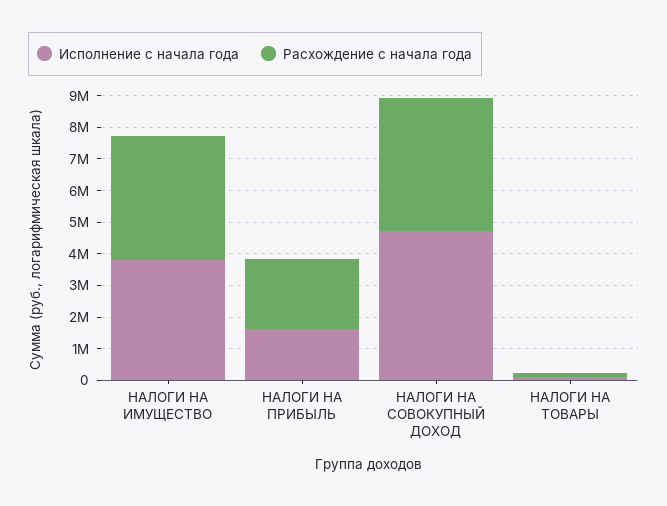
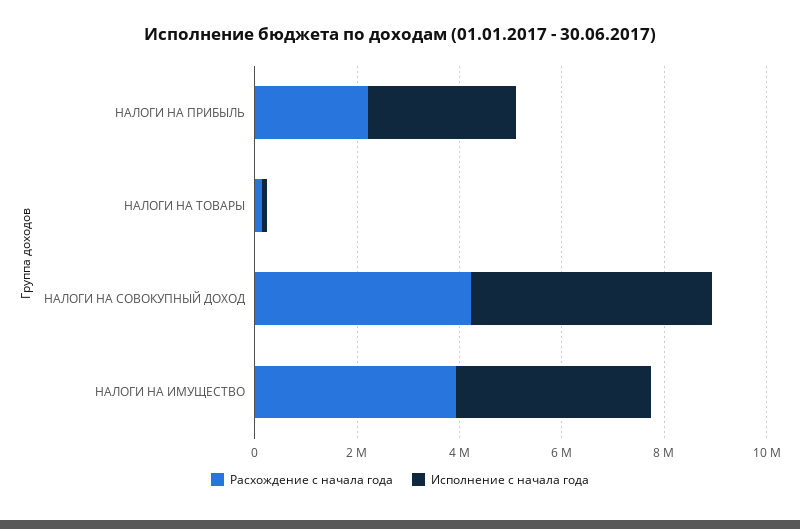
Исполнение с начала года, НАЛОГИ НА ПРИБЫЛЬ: 1500000 -> 3000000

